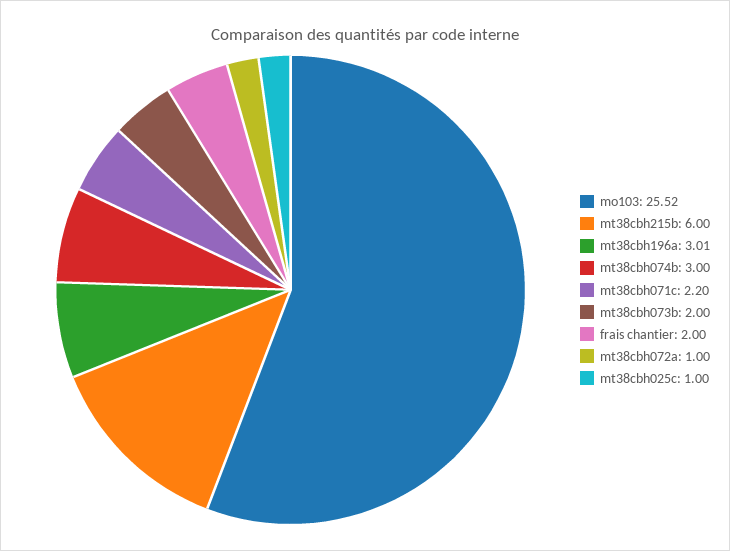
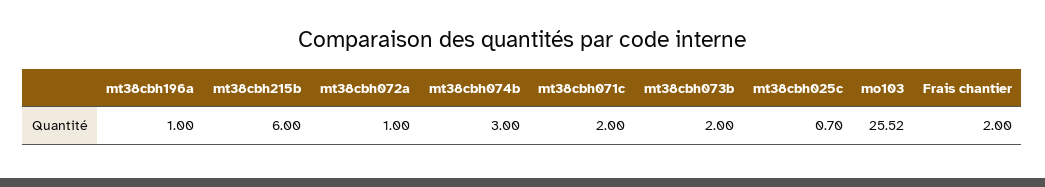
mt38cbh196a: 3.01 -> 1
mt38cbh071c: 2.2 -> 2
mt38cbh025c: 1 -> 0.7

